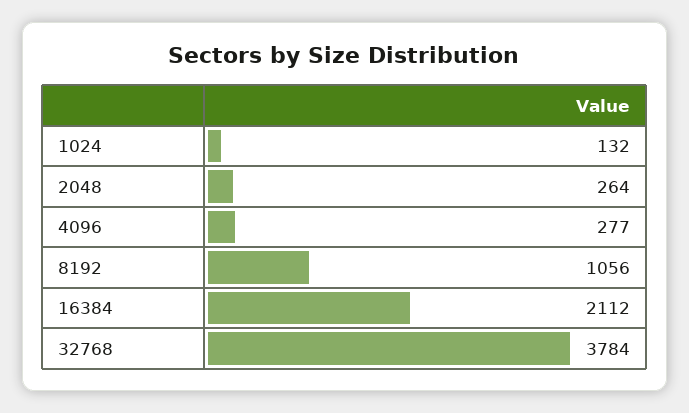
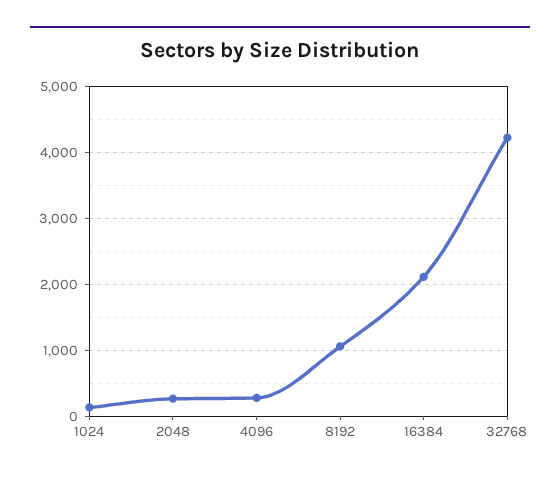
32768: 3784 -> 4200

